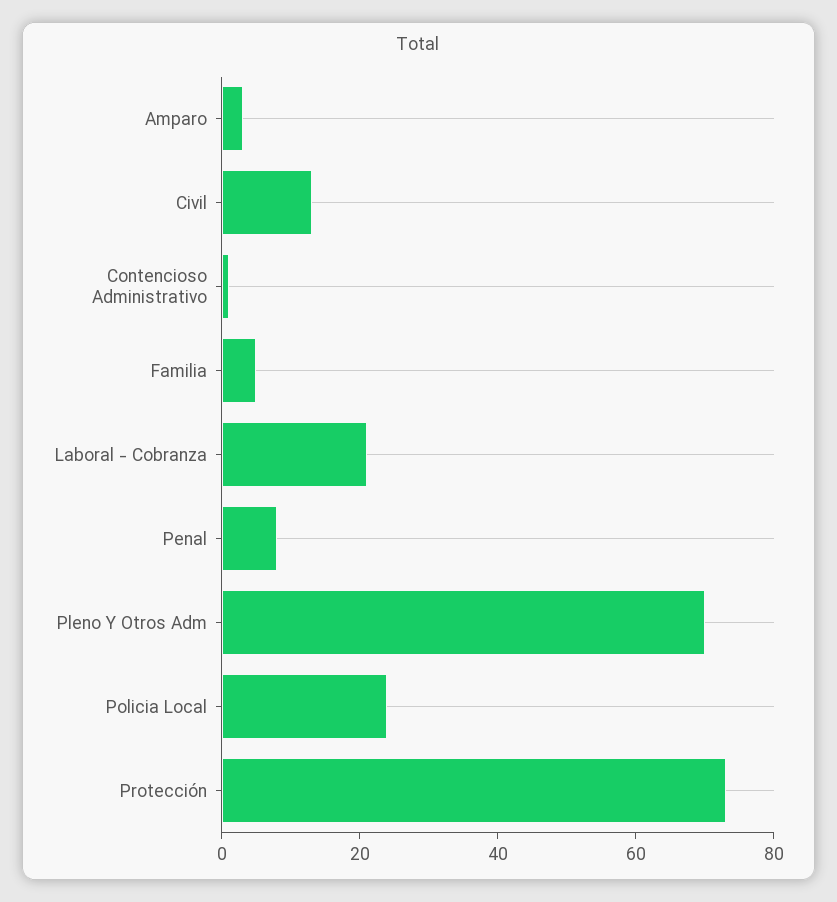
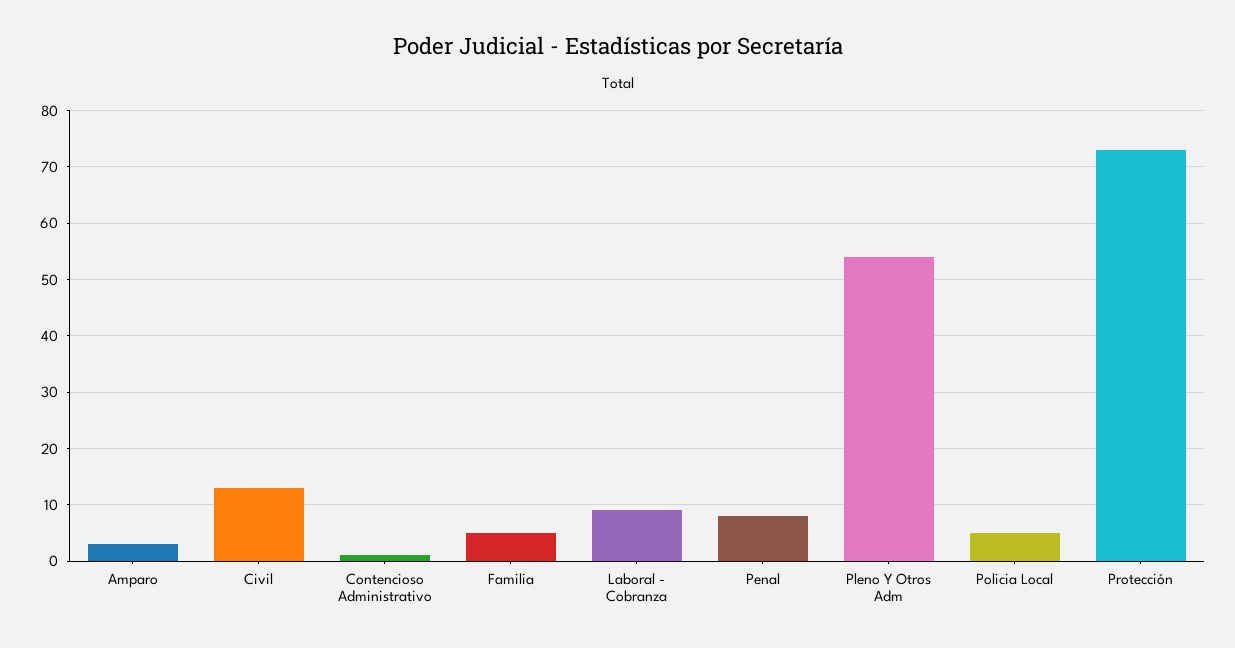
Laboral - Cobranza: 20 -> 10
Pleno Y Otros Adm: 70 -> 55
Policia Local: 25 -> 5

